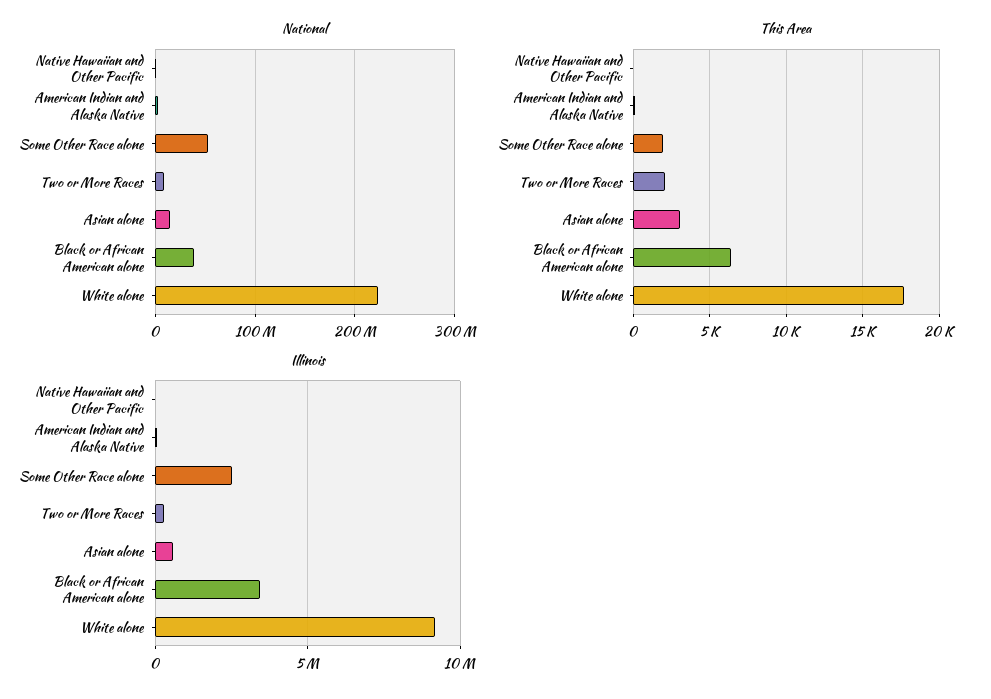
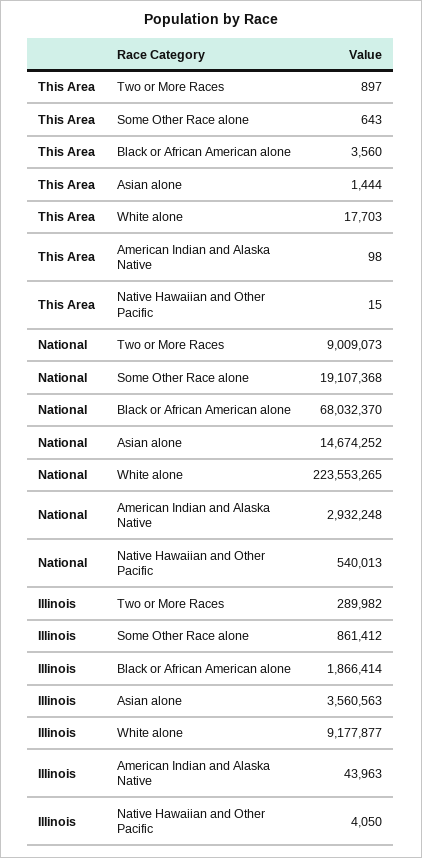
National, Some Other Race alone: 50000000 -> 19107368
National, Black or African American alone: 40000000 -> 68032370
This Area, Some Other Race alone: 2000 -> 643
This Area, Two or More Races: 2000 -> 897
This Area, Asian alone: 3000 -> 1444
This Area, Black or African American alone: 6500 -> 3560
Illinois, Some Other Race alone: 2500000 -> 861412
Illinois, Asian alone: 500000 -> 3560563
Illinois, Black or African American alone: 3500000 -> 1866414

